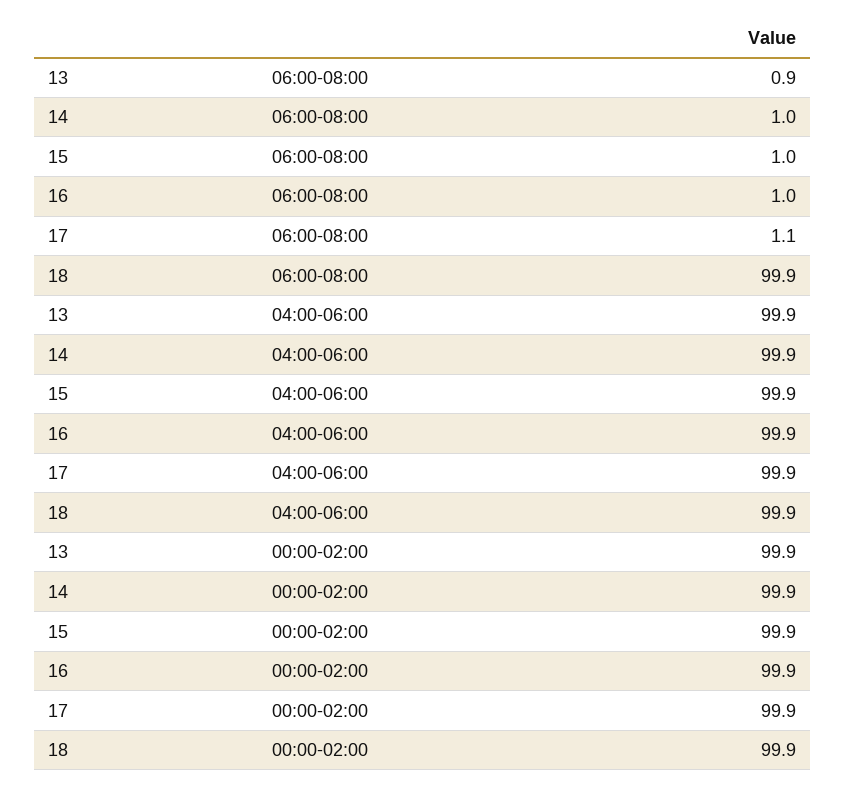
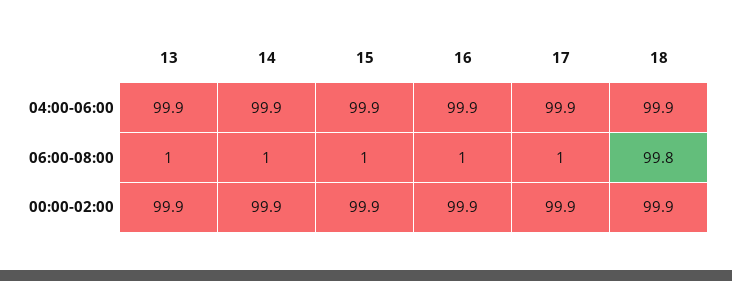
13, 06:00-08:00: 0.9 -> 1
17, 06:00-08:00: 1.1 -> 1
18, 06:00-08:00: 99.9 -> 99.8

